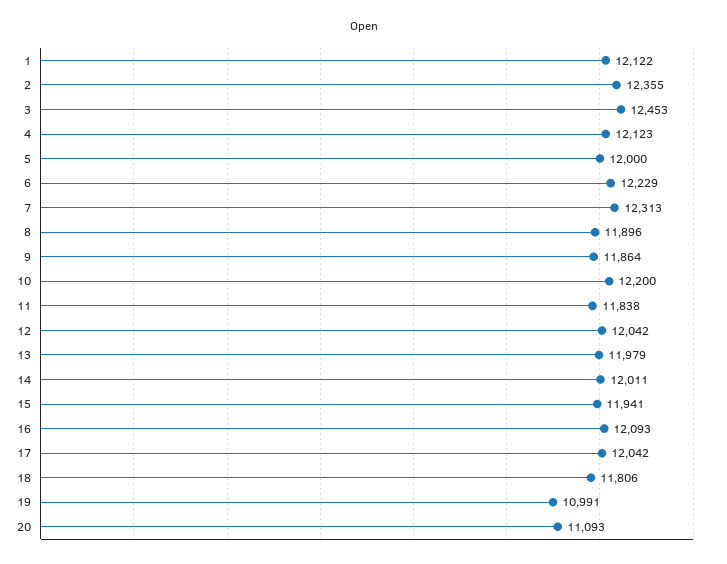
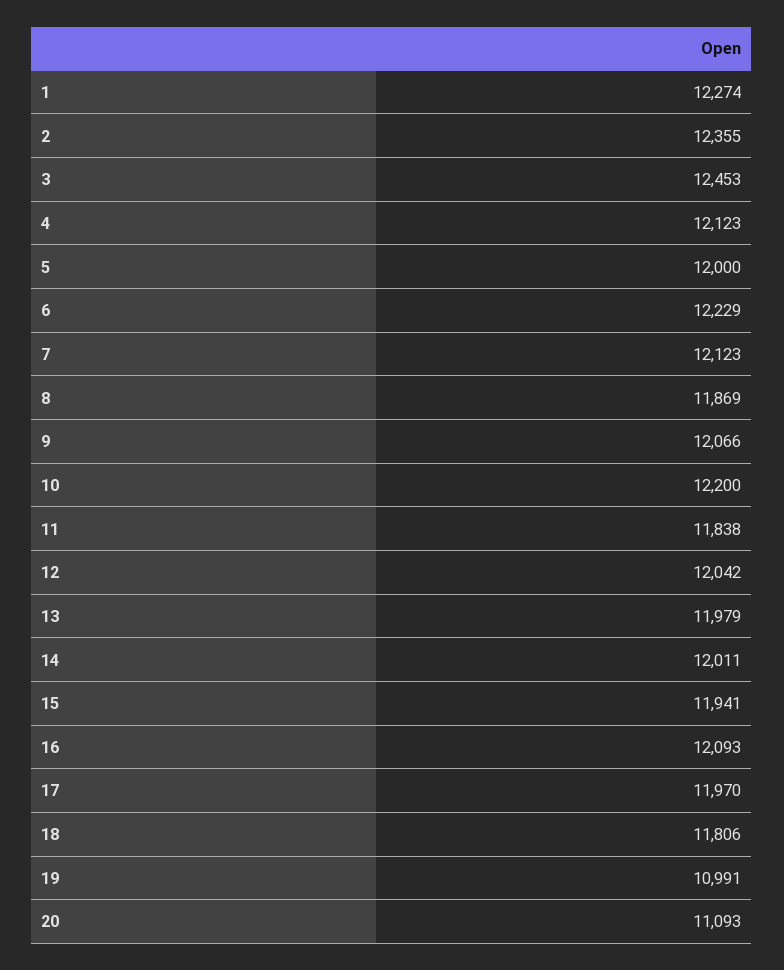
1: 12122 -> 12274
7: 12313 -> 12123
8: 11896 -> 11869
9: 11864 -> 12066
17: 12042 -> 11970

